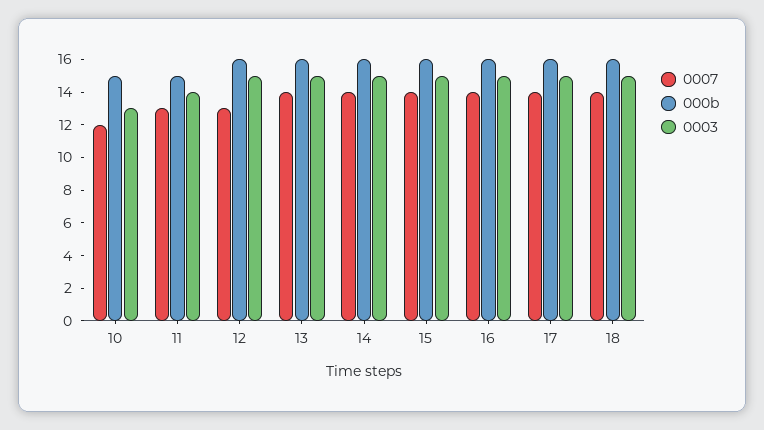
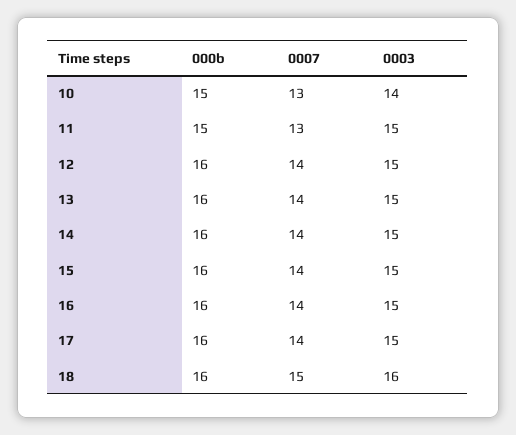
0007, 10: 12 -> 13
0003, 10: 13 -> 14
0003, 11: 14 -> 15
0007, 12: 13 -> 14
0007, 18: 14 -> 15
0003, 18: 15 -> 16

